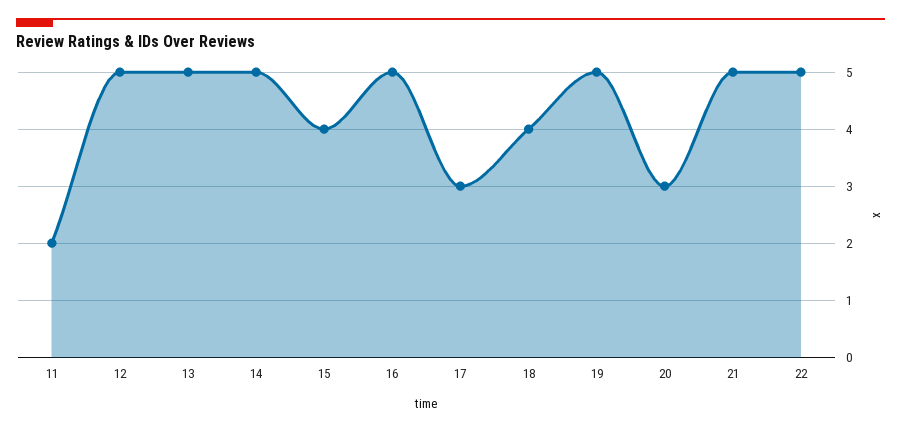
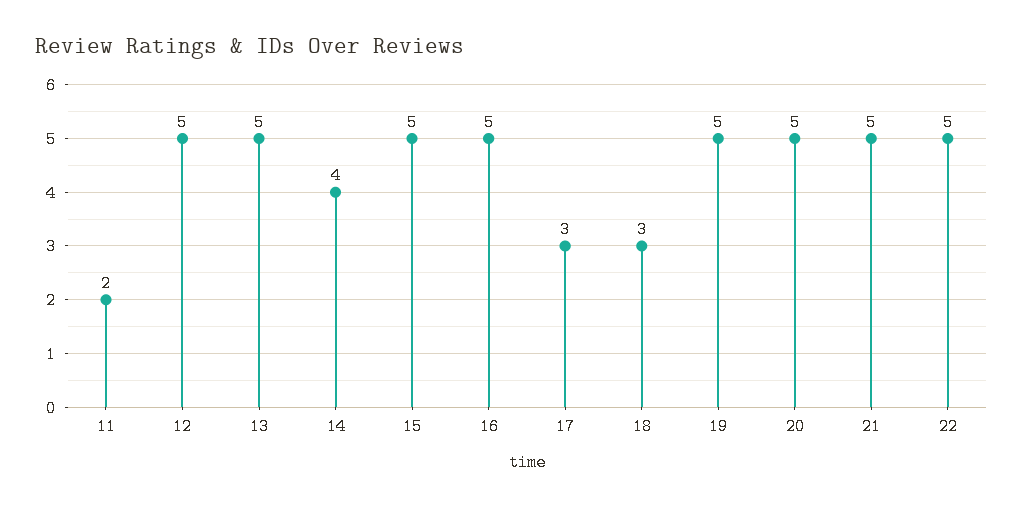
14: 5 -> 4
15: 4 -> 5
18: 4 -> 3
20: 3 -> 5

